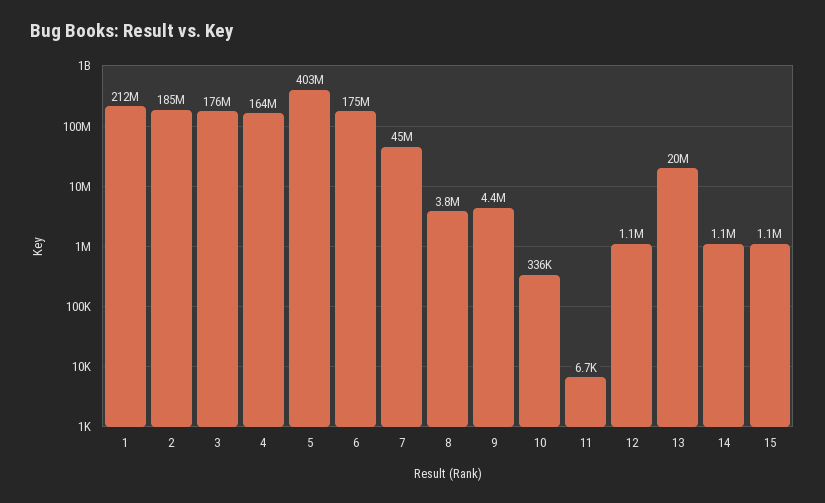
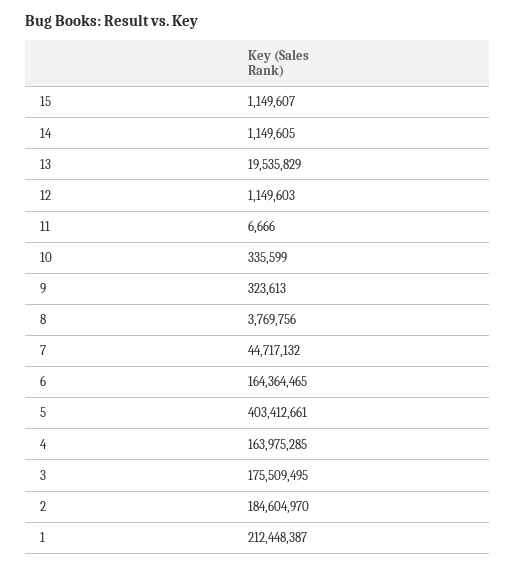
6: 175000000 -> 164364465
9: 4400000 -> 323613

